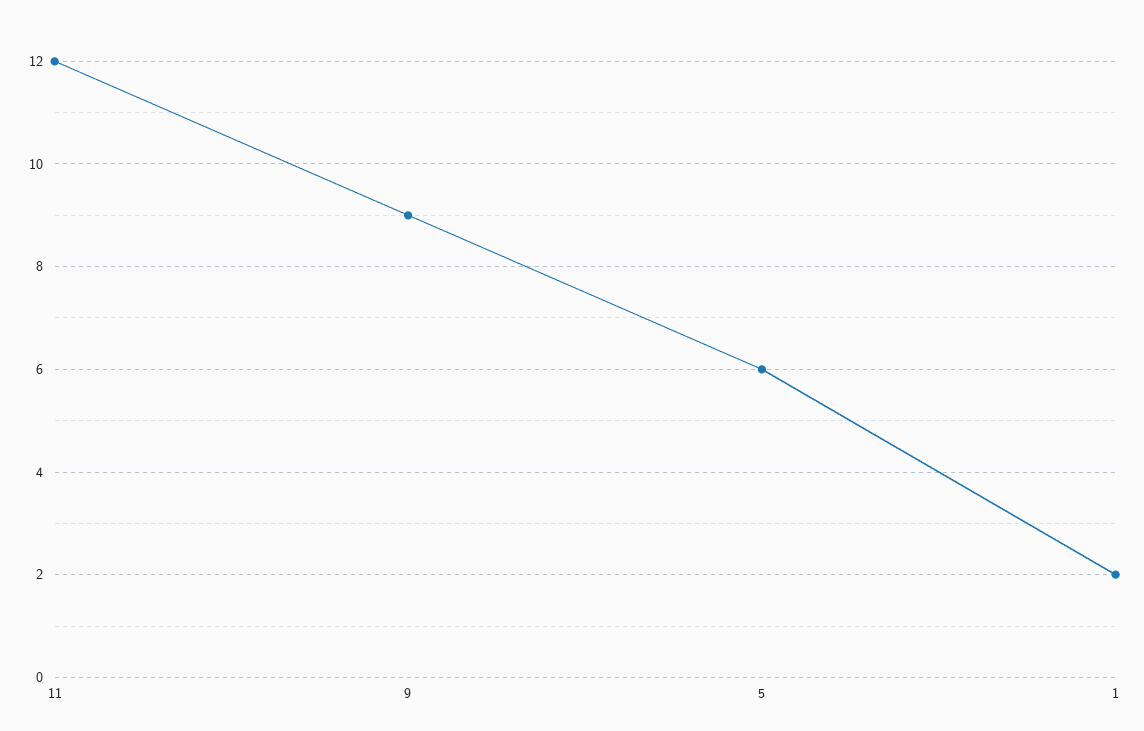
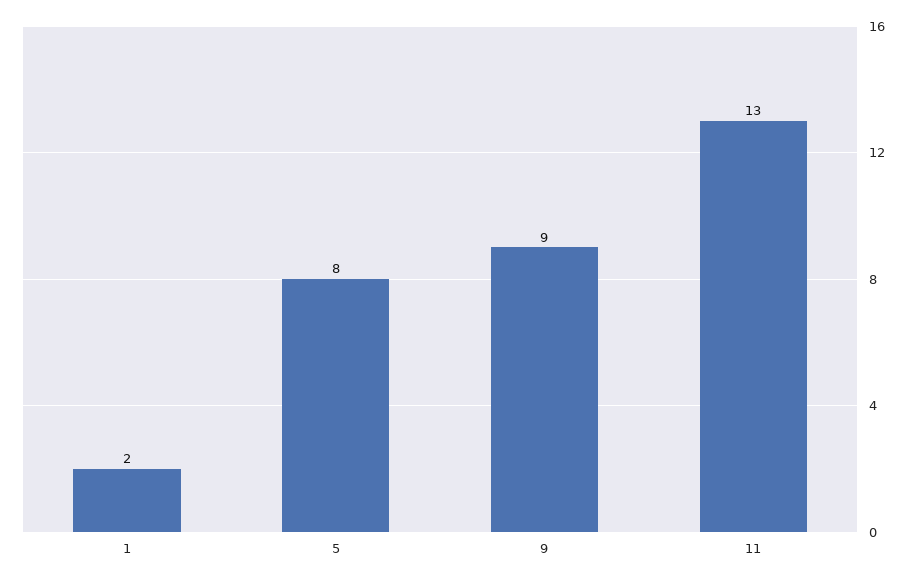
11: 12 -> 13
5: 6 -> 8

